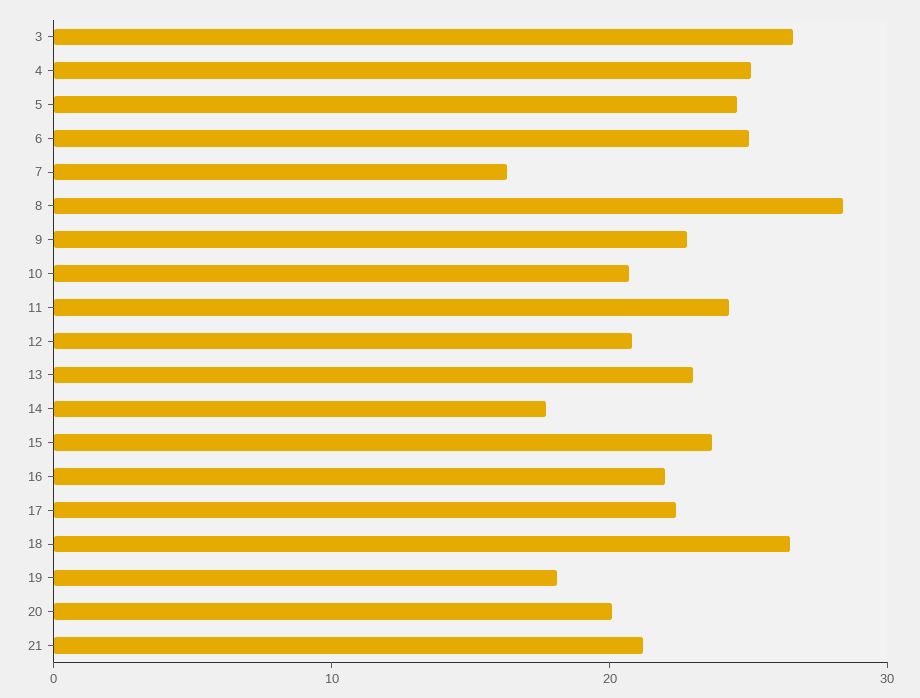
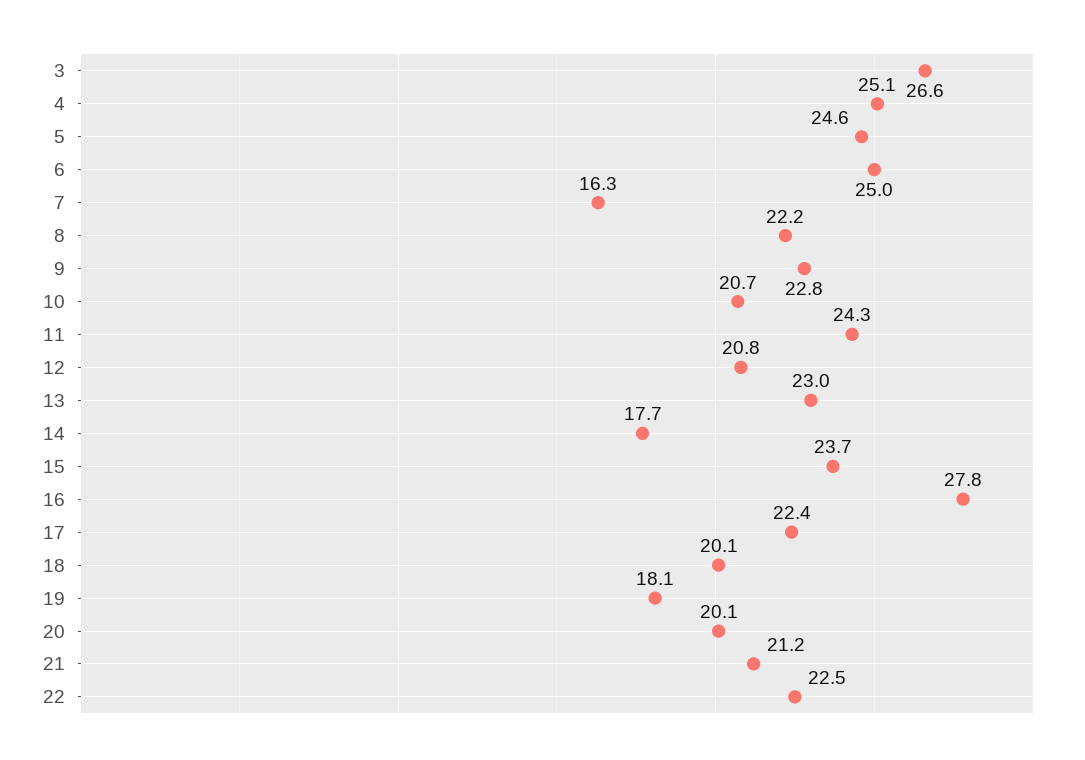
8: 28 -> 22.2
16: 22 -> 27.8
18: 26 -> 20.1
22: none -> 22.5

